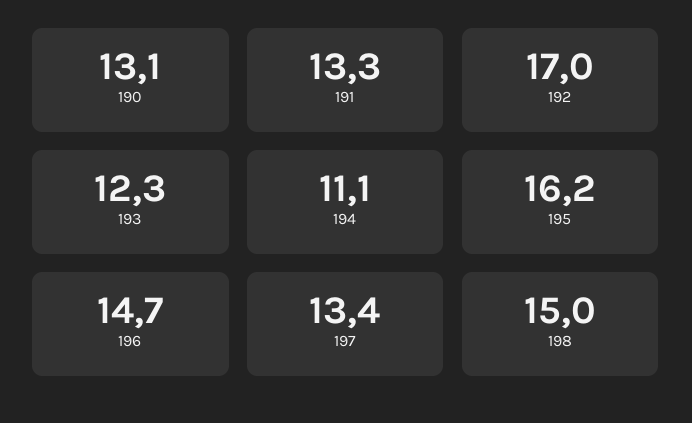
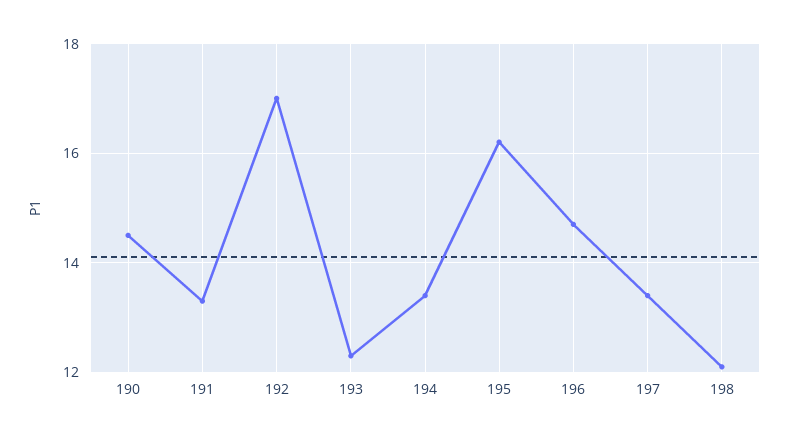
190: 13.1 -> 14.5
194: 11.1 -> 13.5
198: 15 -> 12

